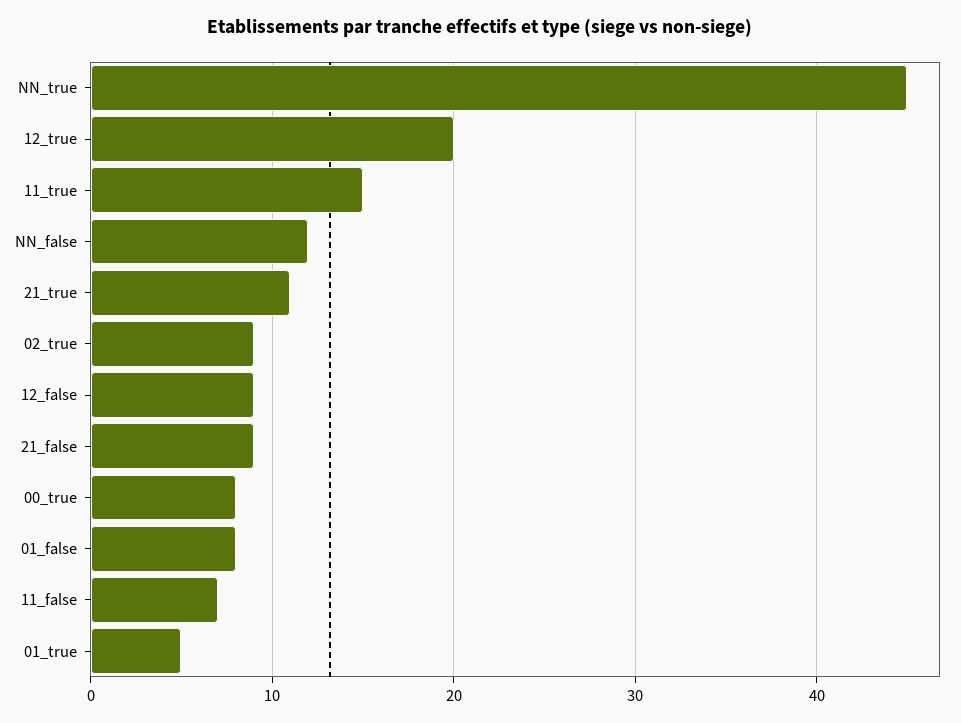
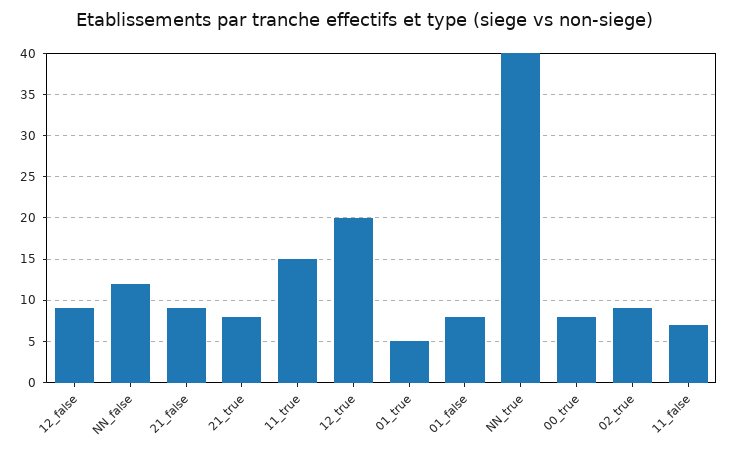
NN_true: 45 -> 40
21_true: 11 -> 8

